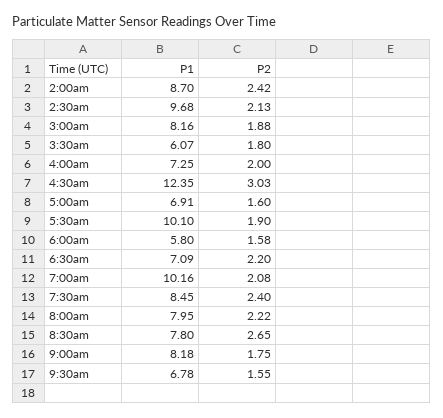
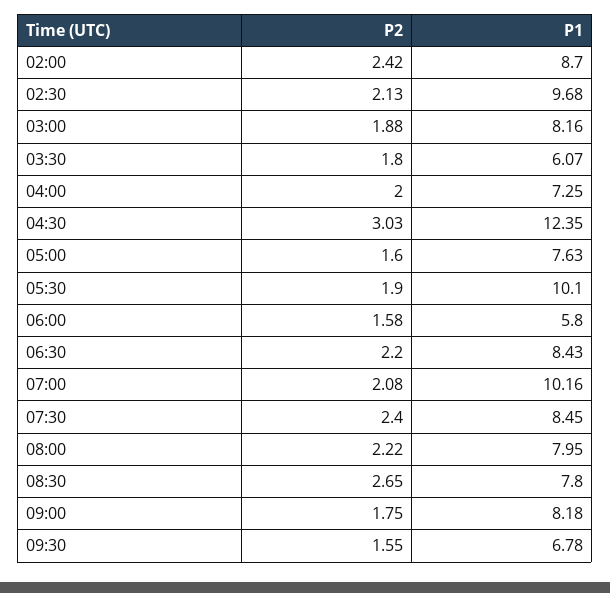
P1, 5:00am: 6.91 -> 7.63
P1, 6:30am: 7.09 -> 8.43

